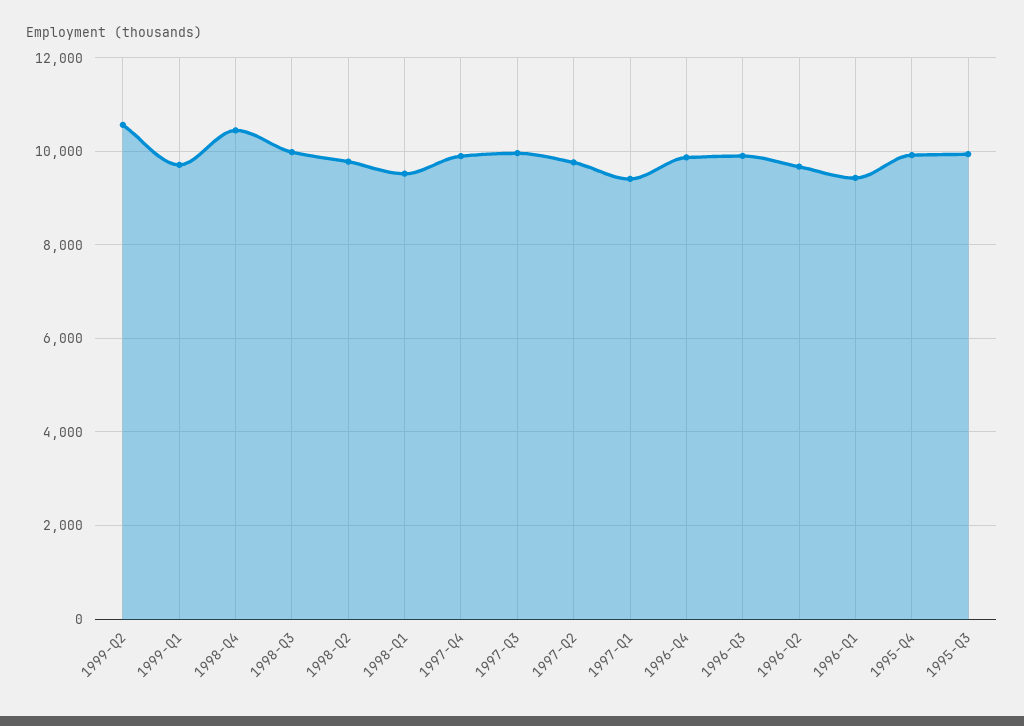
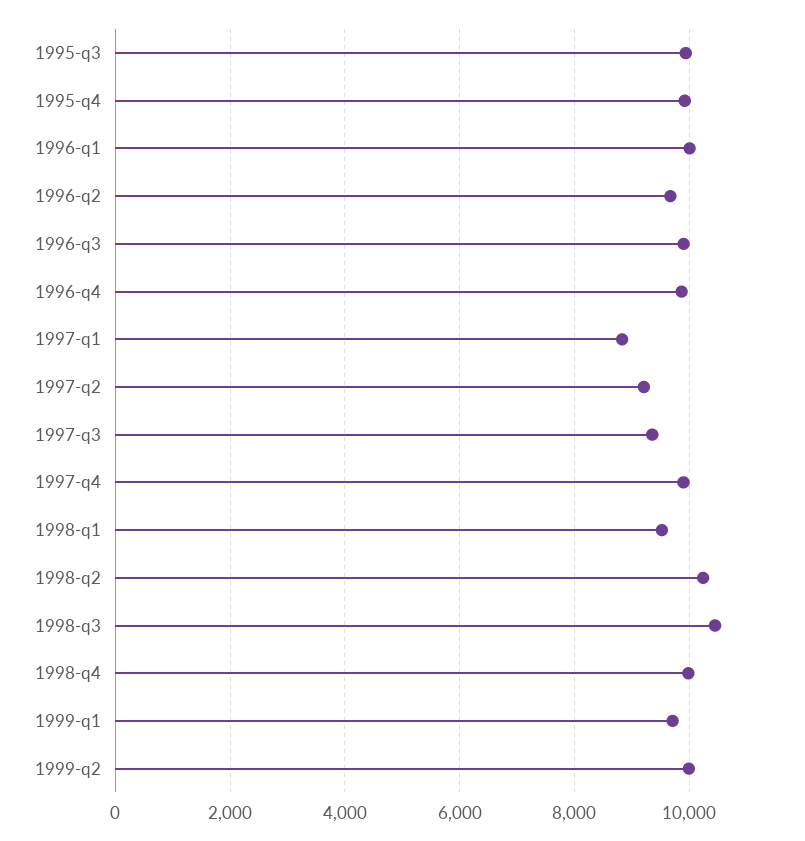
1999-Q2: 10600 -> 10000
1998-Q4: 10400 -> 10000
1998-Q3: 10000 -> 10400
1998-Q2: 9800 -> 10200
1997-Q3: 10000 -> 9400
1997-Q2: 9800 -> 9200
1997-Q1: 9400 -> 8800
1996-Q1: 9400 -> 10000

